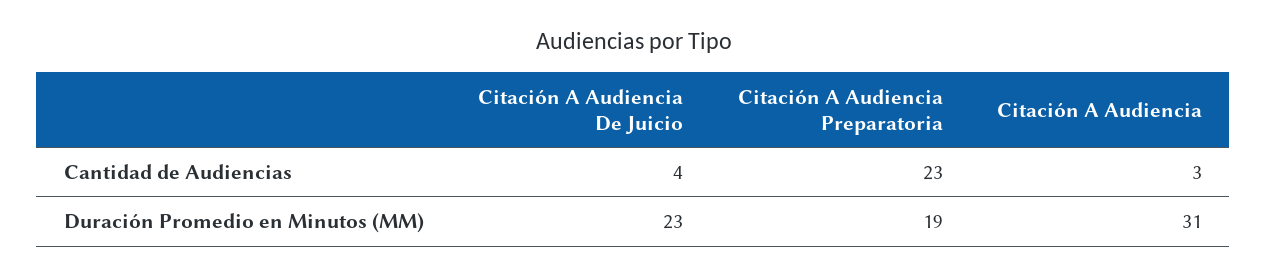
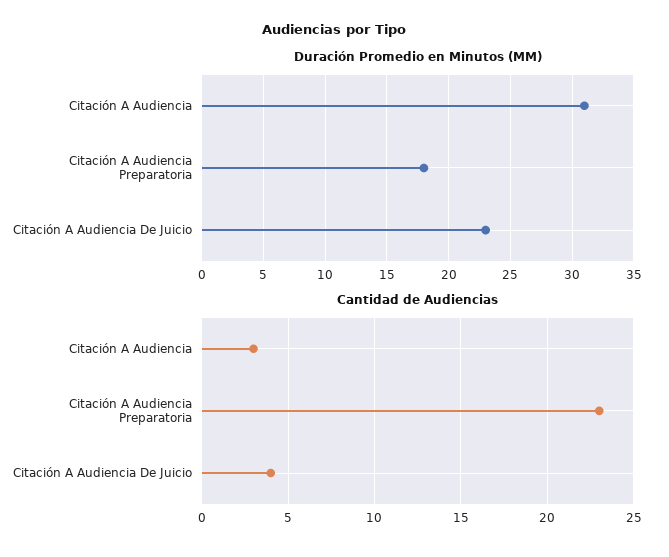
Duración Promedio en Minutos (MM), Citación A Audiencia Preparatoria: 19 -> 18

